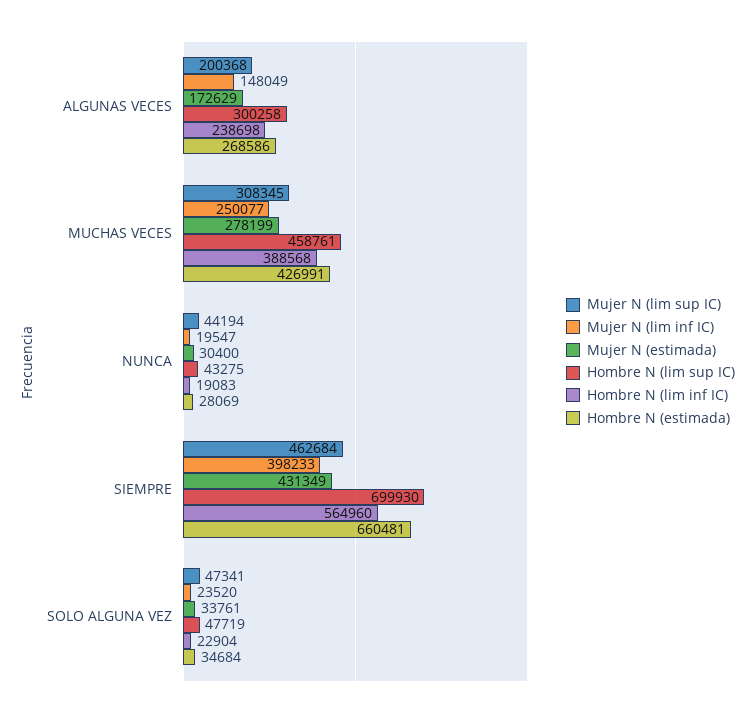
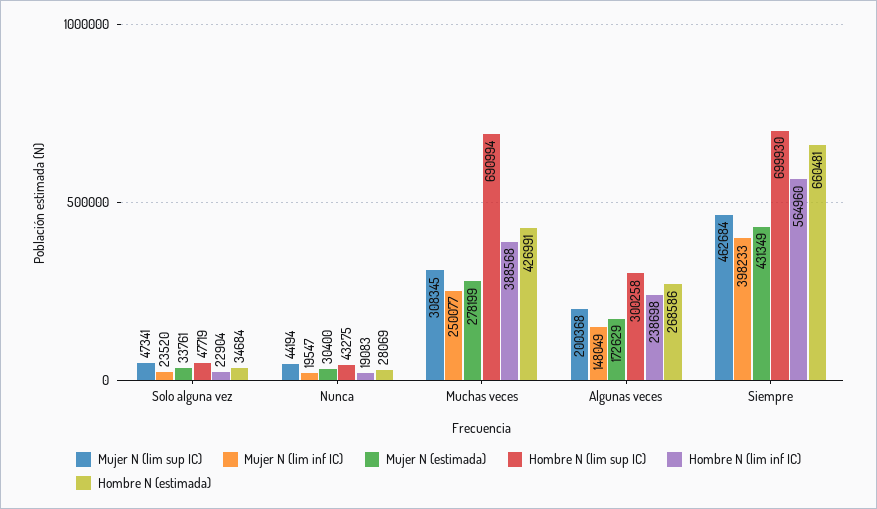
Hombre N (lim sup IC), MUCHAS VECES: 458761 -> 690994

